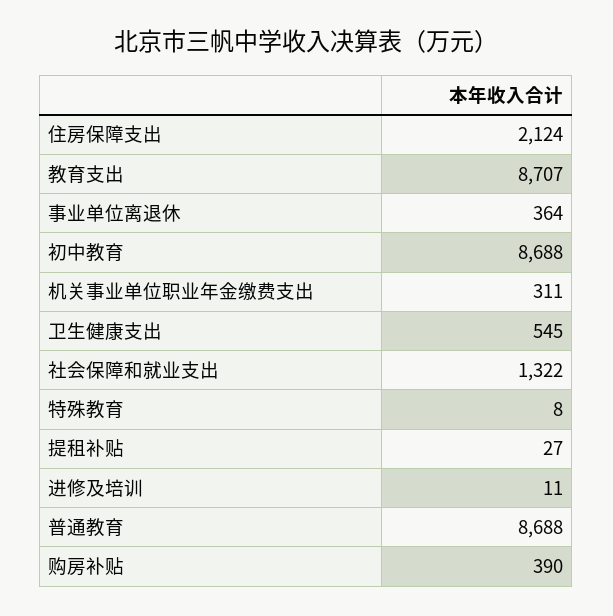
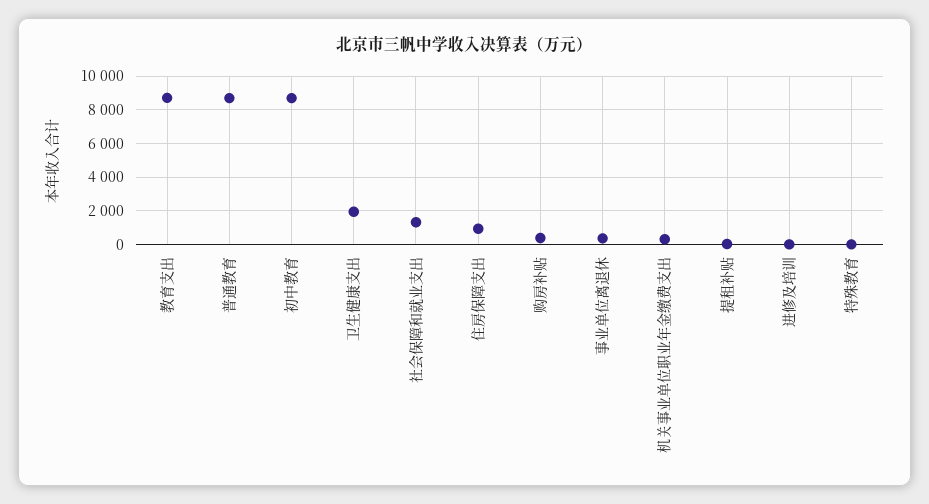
住房保障支出: 2124 -> 1000
卫生健康支出: 545 -> 2000

